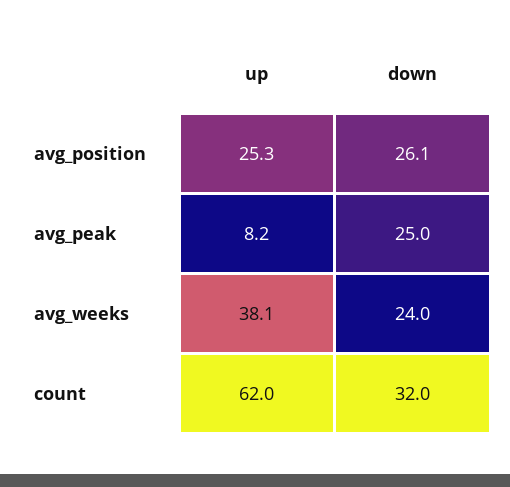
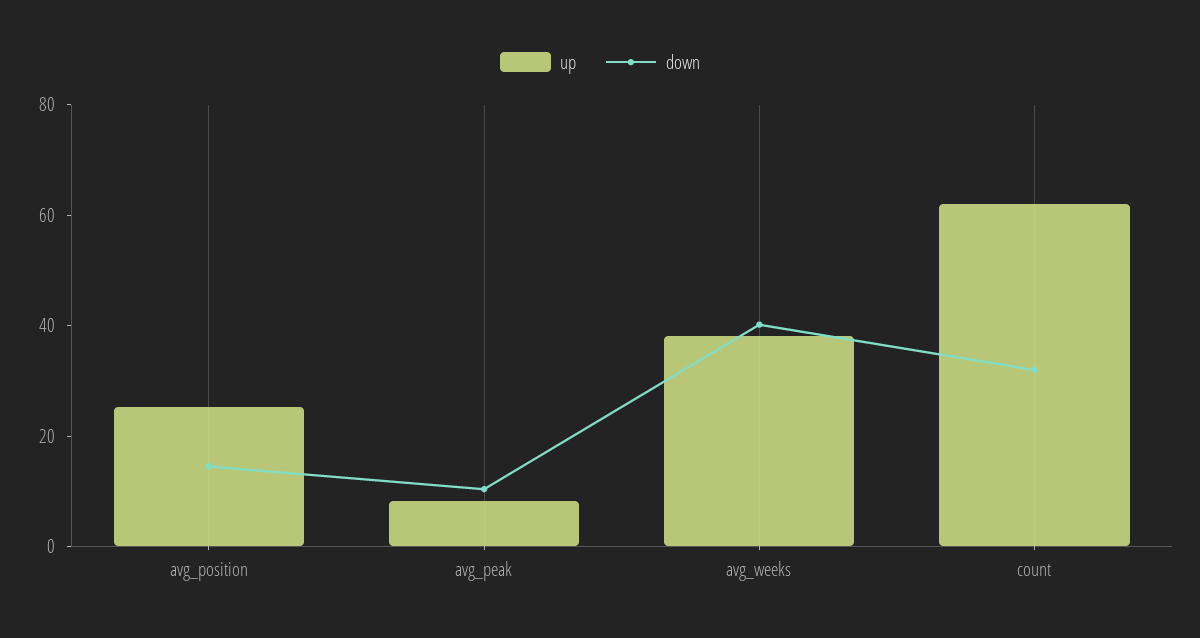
down, avg_position: 26.1 -> 15
down, avg_peak: 25 -> 10
down, avg_weeks: 24 -> 40

